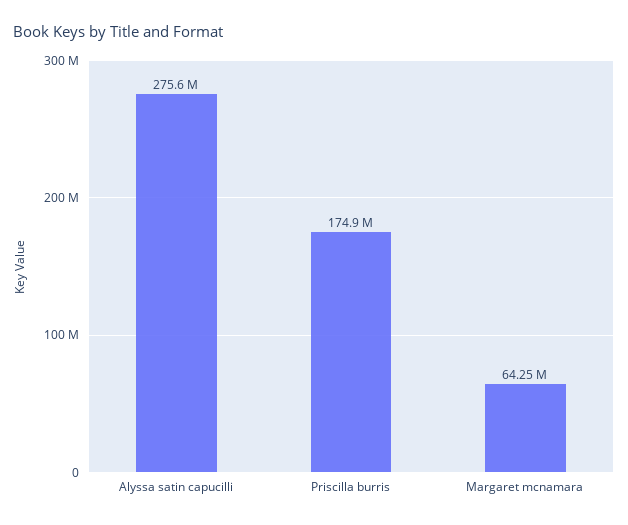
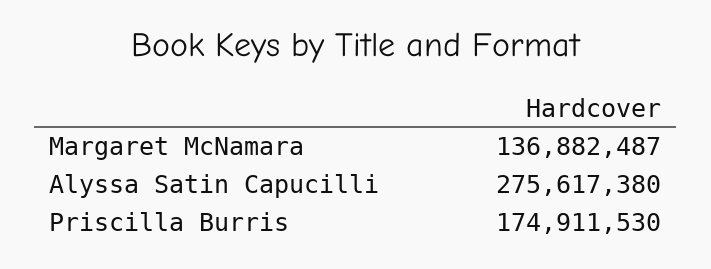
Margaret mcnamara: 64250000 -> 136882487

